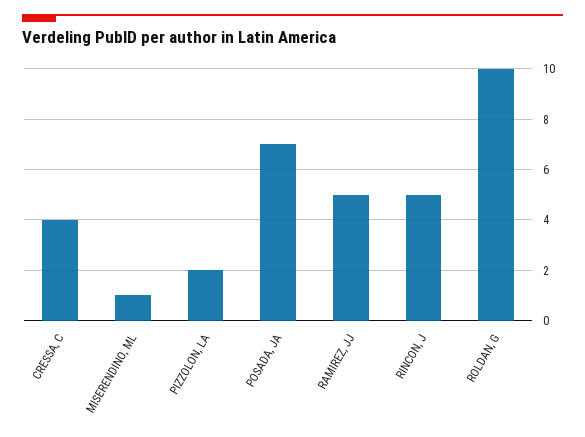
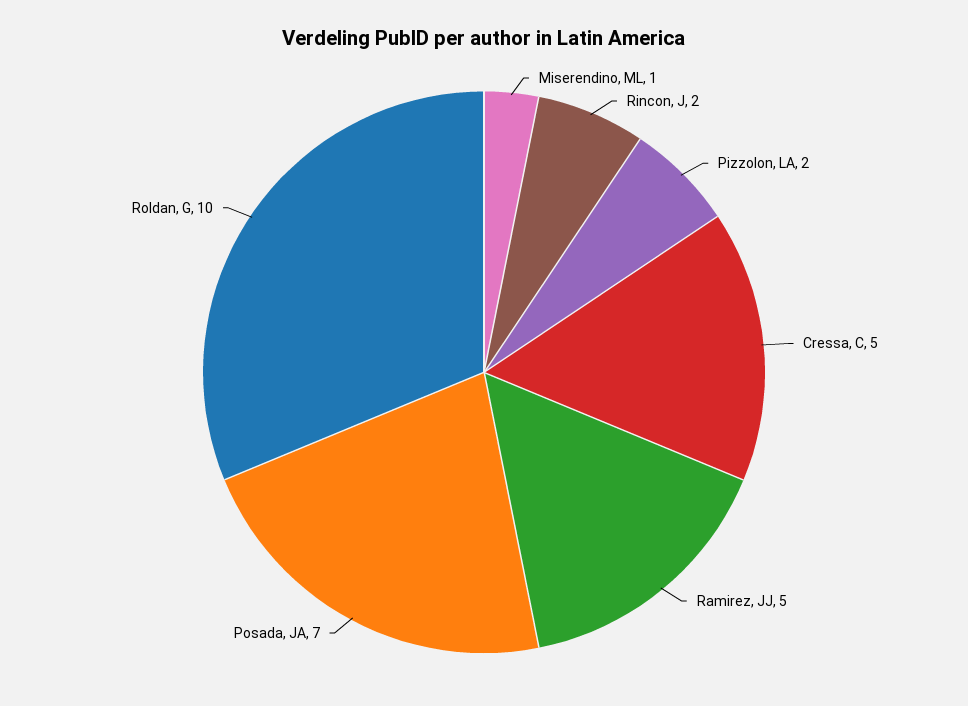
CRESSA, C: 4 -> 5
RINCON, J: 5 -> 2

